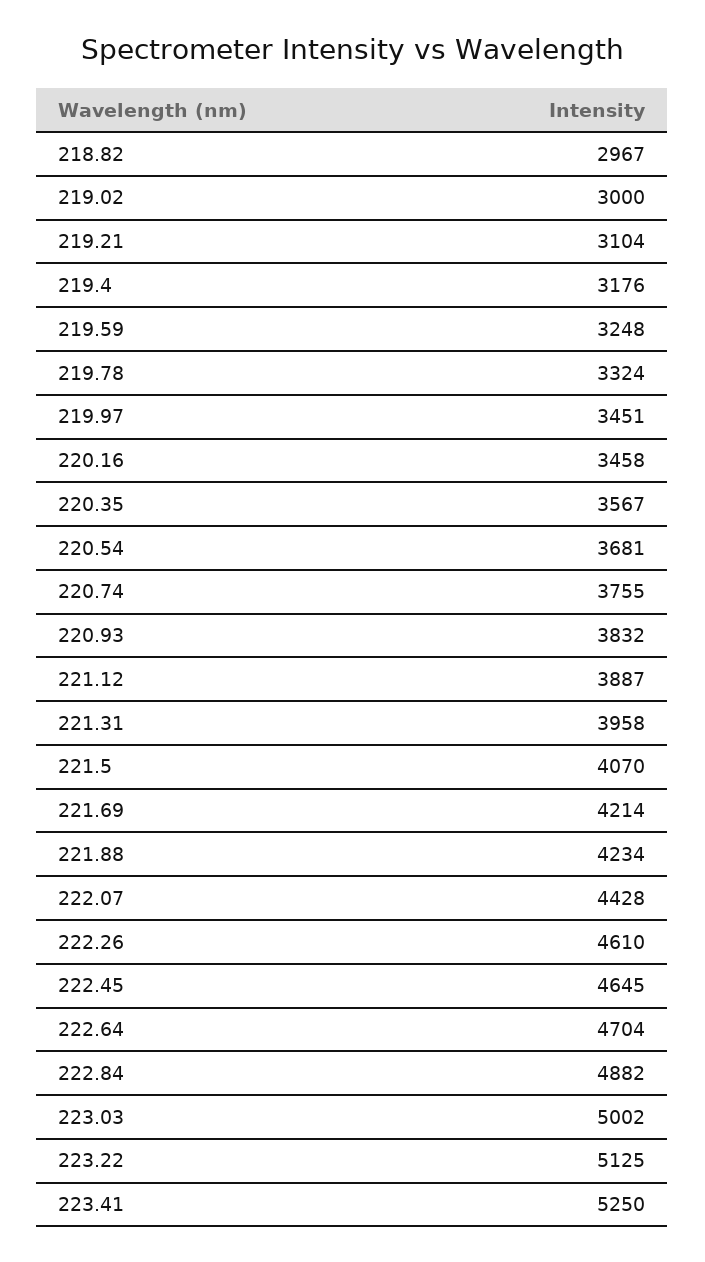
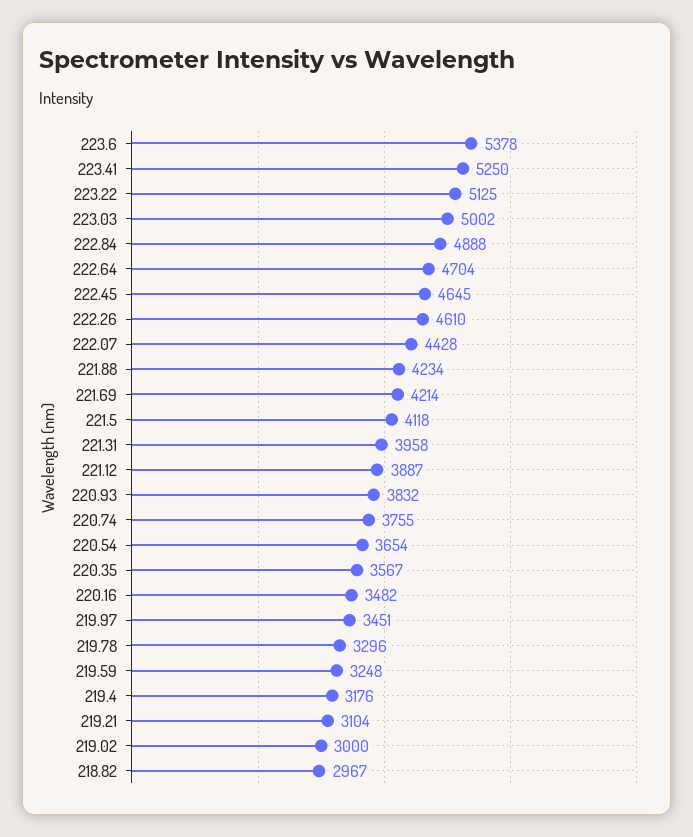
219.78: 3324 -> 3296
220.16: 3458 -> 3482
220.54: 3681 -> 3654
221.5: 4070 -> 4118
222.84: 4882 -> 4888
223.6: none -> 5378

